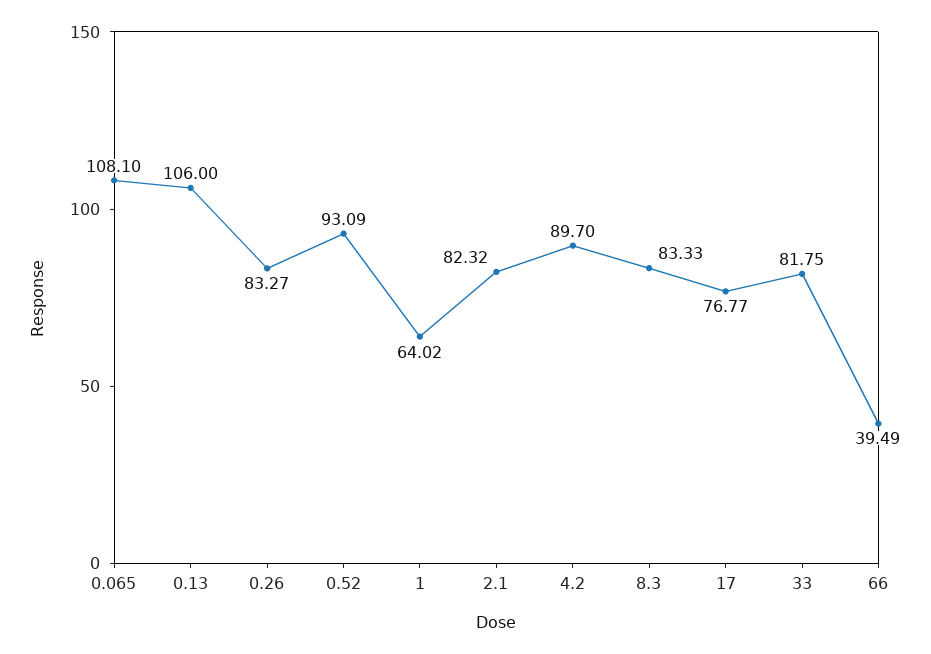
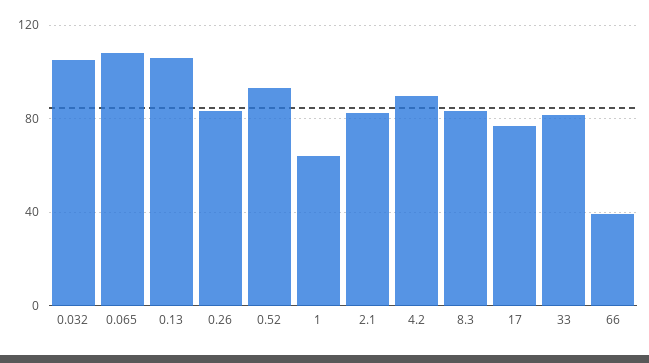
0.032: none -> 105

